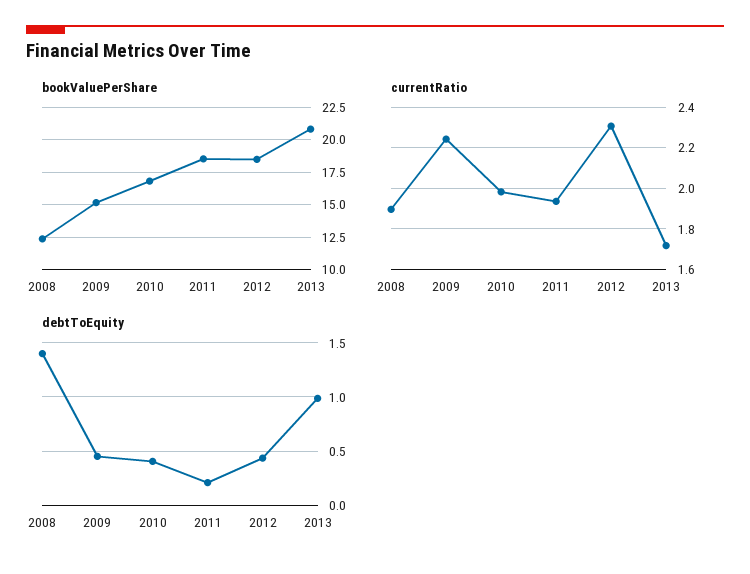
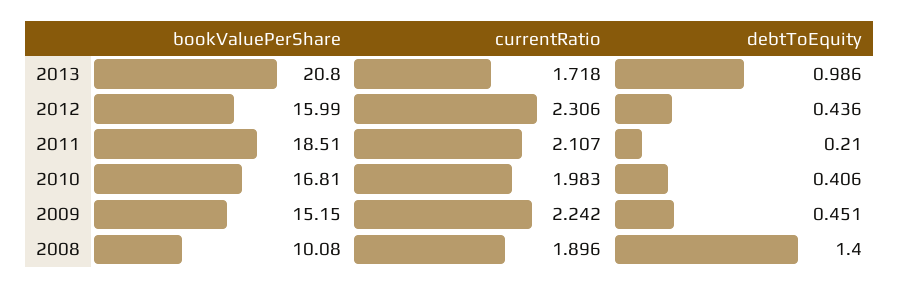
bookValuePerShare, 2008: 12.5 -> 10.08
bookValuePerShare, 2012: 18.5 -> 15.99
currentRatio, 2011: 1.95 -> 2.107

